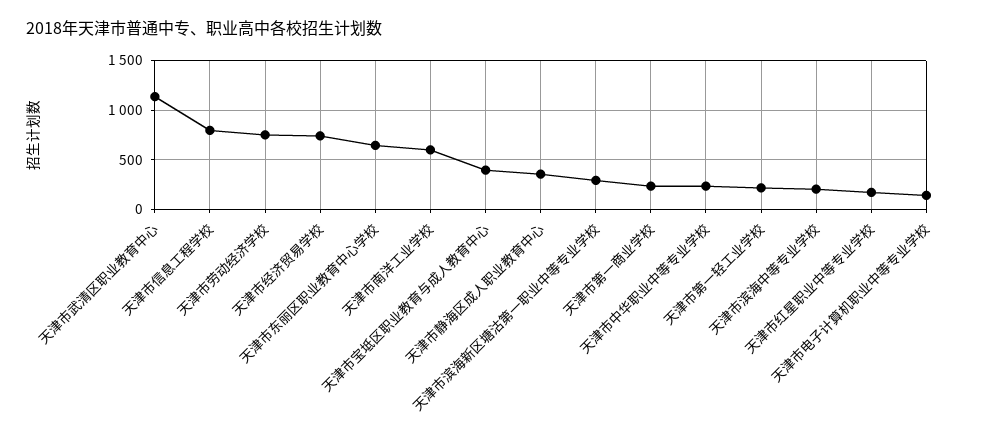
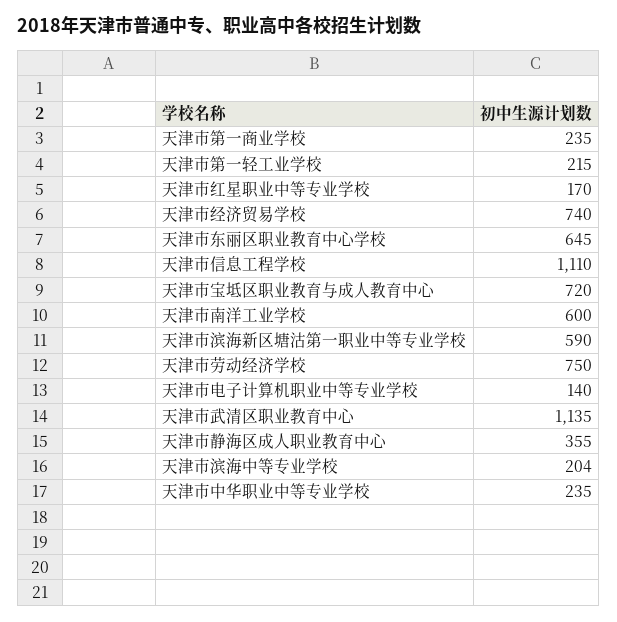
天津市信息工程学校: 800 -> 1110
天津市宝坻区职业教育与成人教育中心: 400 -> 720
天津市滨海新区塘沽第一职业中等专业学校: 300 -> 590

